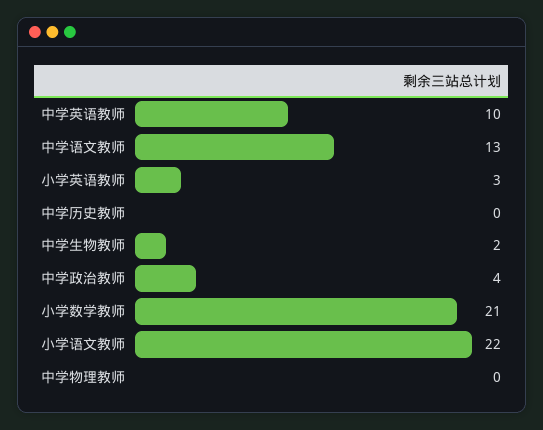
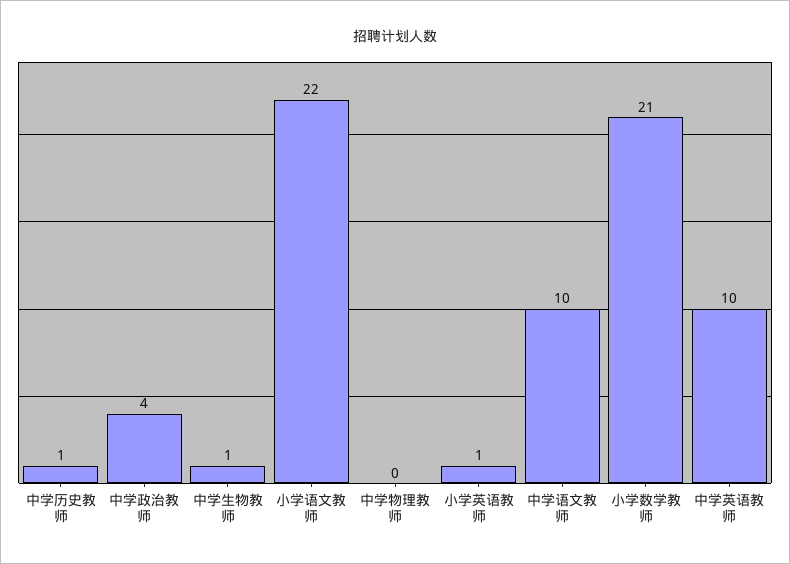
中学语文教师: 13 -> 10
小学英语教师: 3 -> 1
中学历史教师: 0 -> 1
中学生物教师: 2 -> 1

